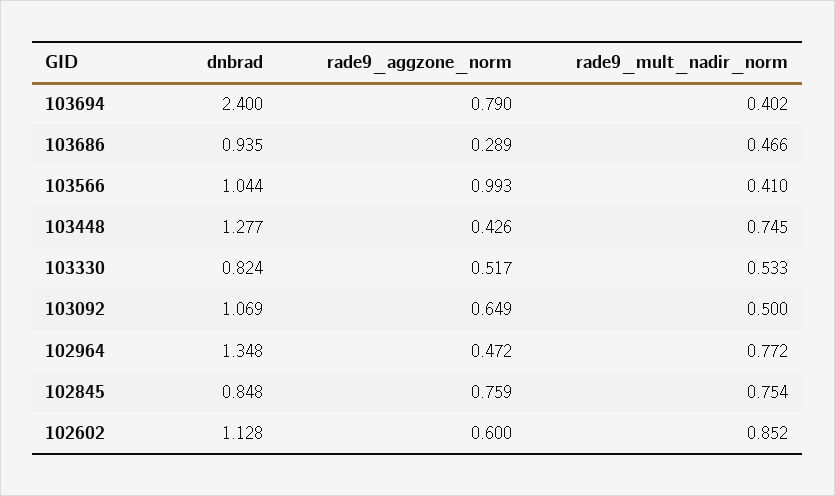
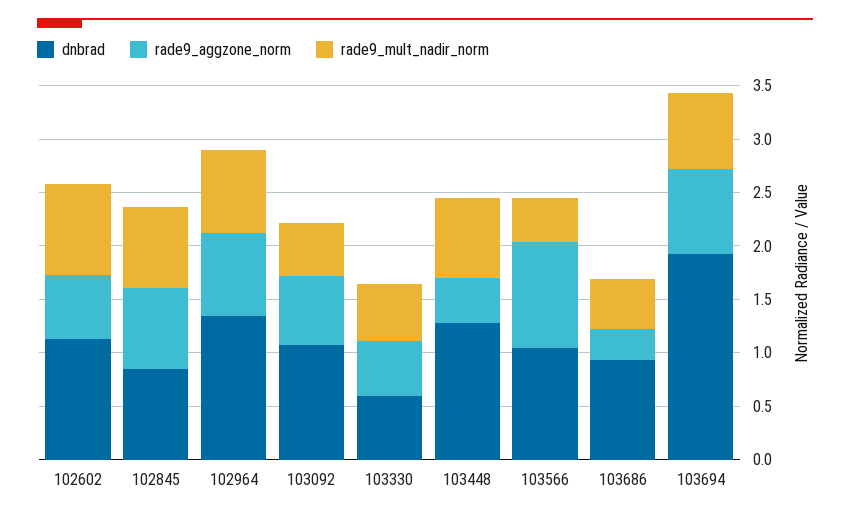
dnbrad, 103694: 2.4 -> 1.9
rade9_mult_nadir_norm, 103694: 0.402 -> 0.7
dnbrad, 103330: 0.824 -> 0.6
rade9_aggzone_norm, 102964: 0.472 -> 0.8

